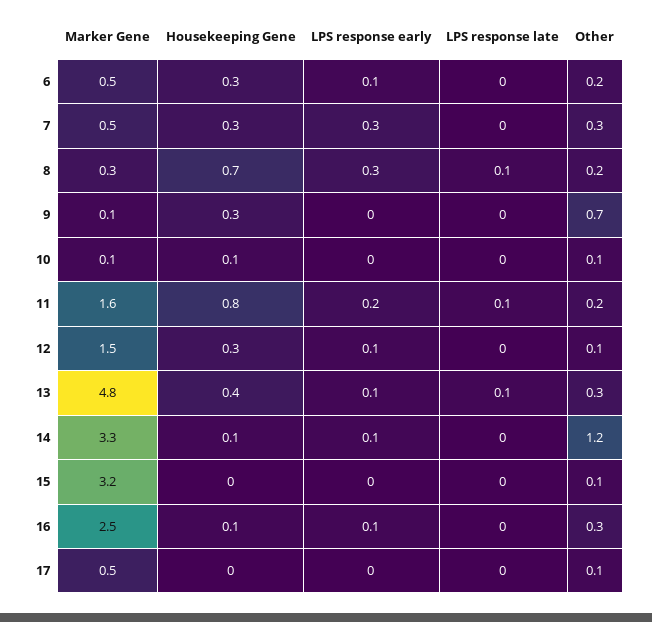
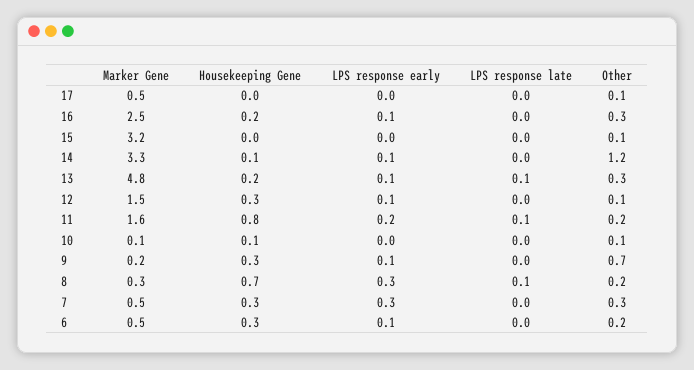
Marker Gene, 9: 0.1 -> 0.2
LPS response early, 9: 0 -> 0.1
Housekeeping Gene, 13: 0.4 -> 0.2
Housekeeping Gene, 16: 0.1 -> 0.2

